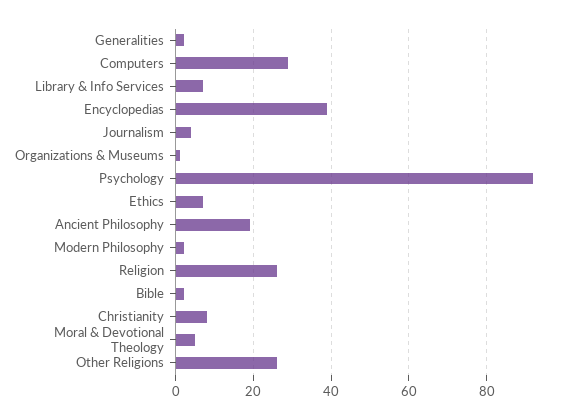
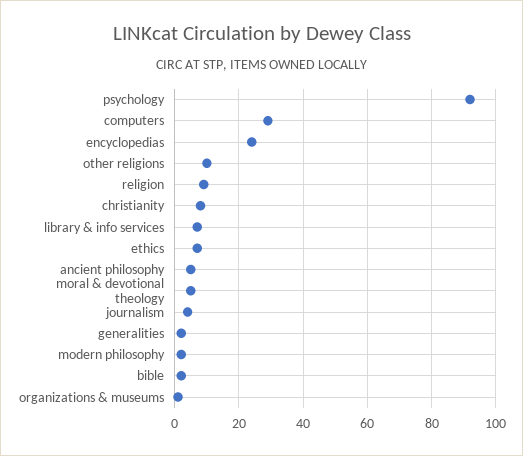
Encyclopedias: 40 -> 25
Ancient Philosophy: 20 -> 5
Religion: 25 -> 10
Other Religions: 25 -> 10

